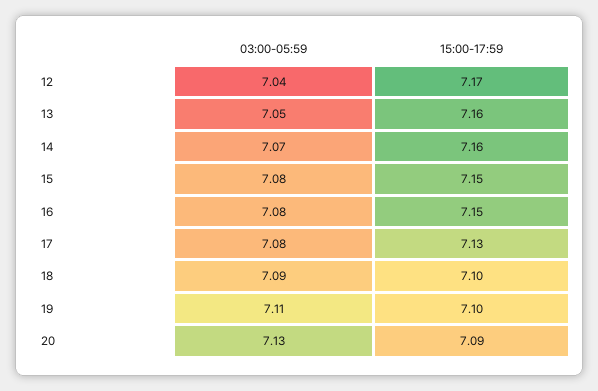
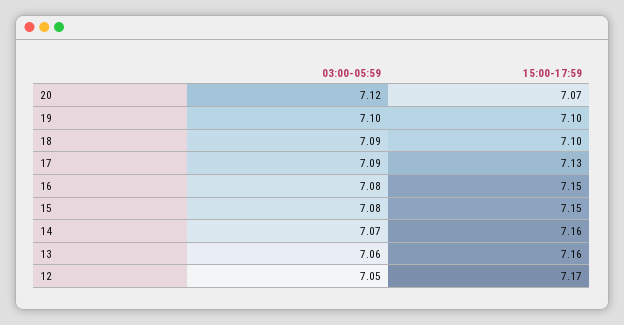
03:00-05:59, 12: 7.04 -> 7.05
03:00-05:59, 13: 7.05 -> 7.06
03:00-05:59, 17: 7.08 -> 7.09
03:00-05:59, 19: 7.11 -> 7.1
03:00-05:59, 20: 7.13 -> 7.12
15:00-17:59, 20: 7.09 -> 7.07

